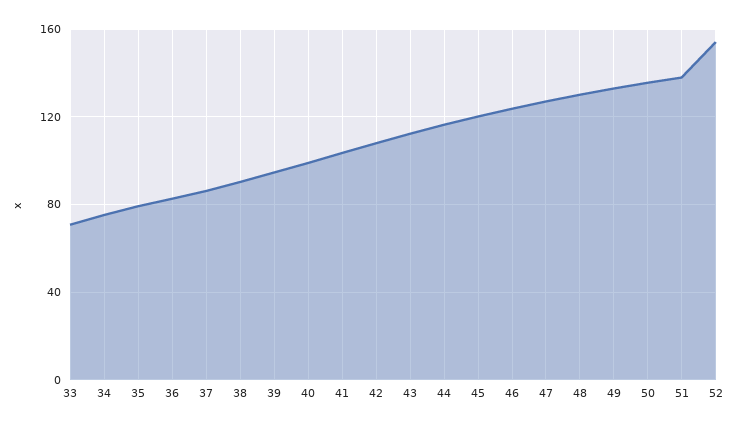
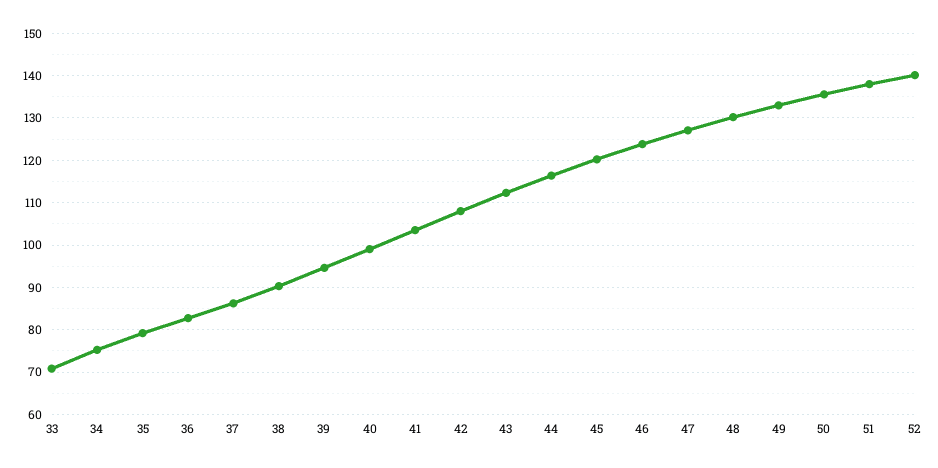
52: 155 -> 140

